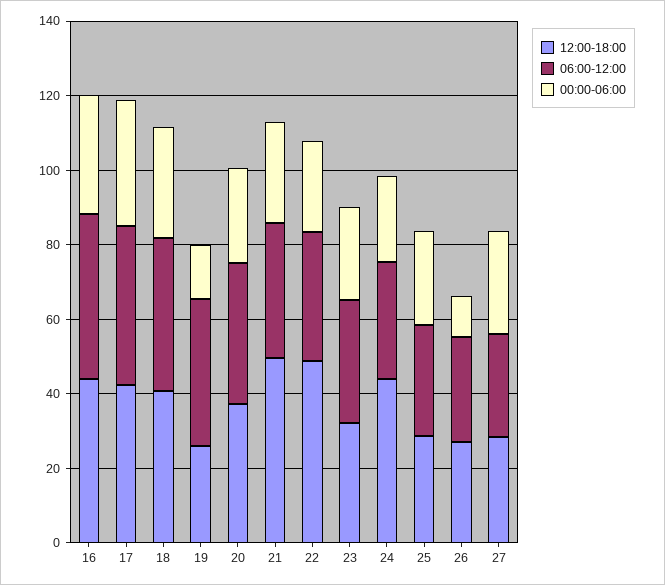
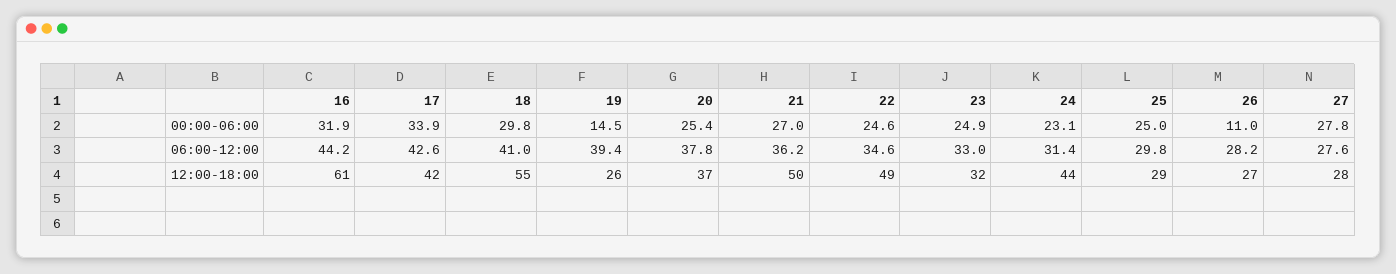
12:00-18:00, 16: 45 -> 61
12:00-18:00, 18: 40 -> 55

